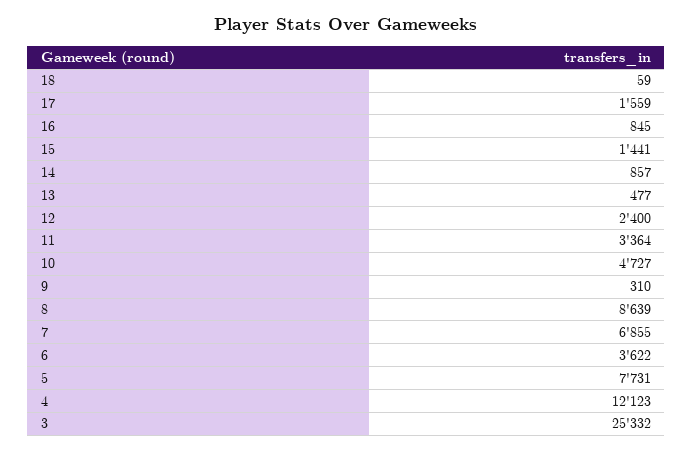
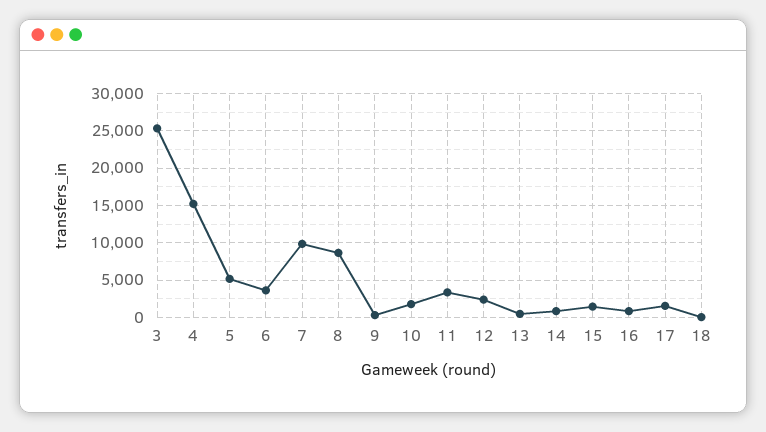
10: 4727 -> 2000
7: 6855 -> 10000
5: 7731 -> 5000
4: 12123 -> 15000

